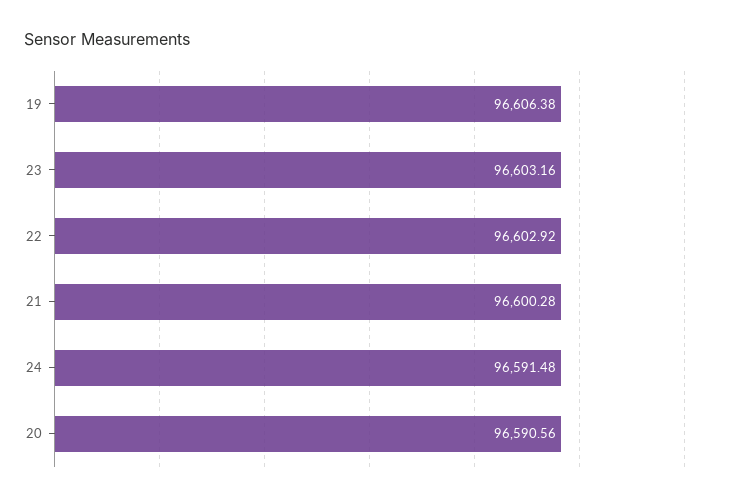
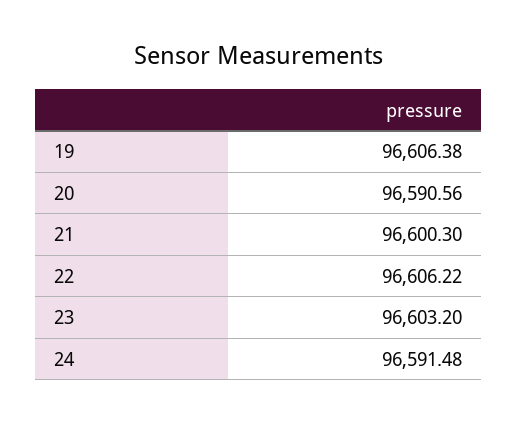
23: 96603.16 -> 96603.2
22: 96602.92 -> 96606.22
21: 96600.28 -> 96600.3

